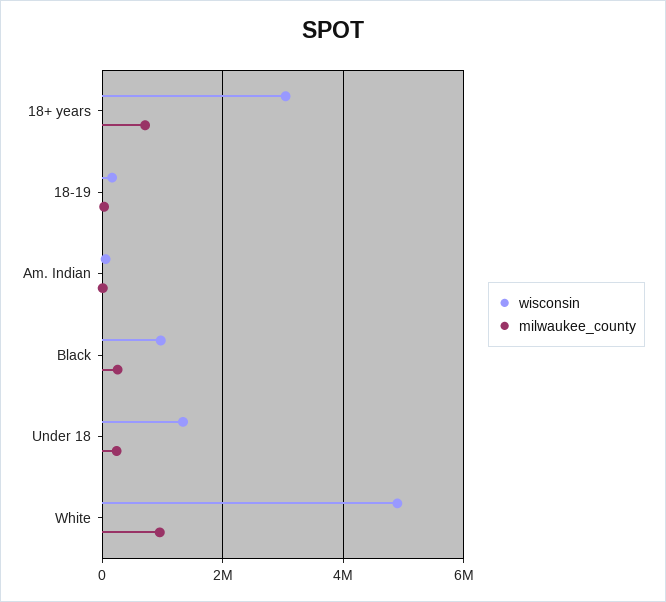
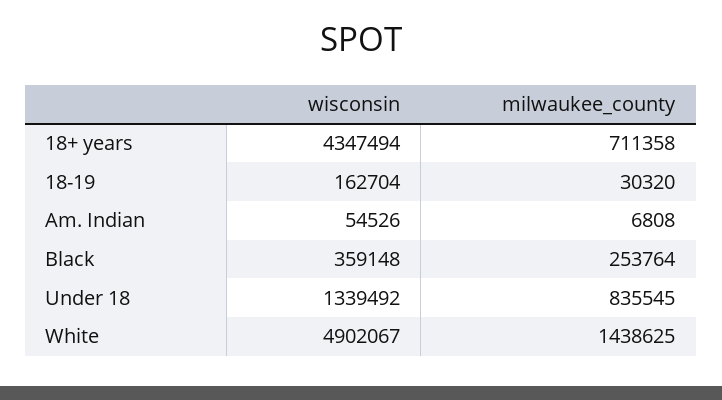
wisconsin, 18+ years: 3000000 -> 4347494
wisconsin, Black: 1000000 -> 359148
milwaukee_county, Under 18: 200000 -> 835545
milwaukee_county, White: 1000000 -> 1438625

